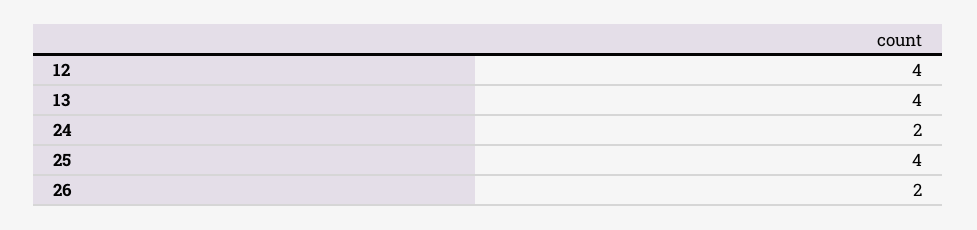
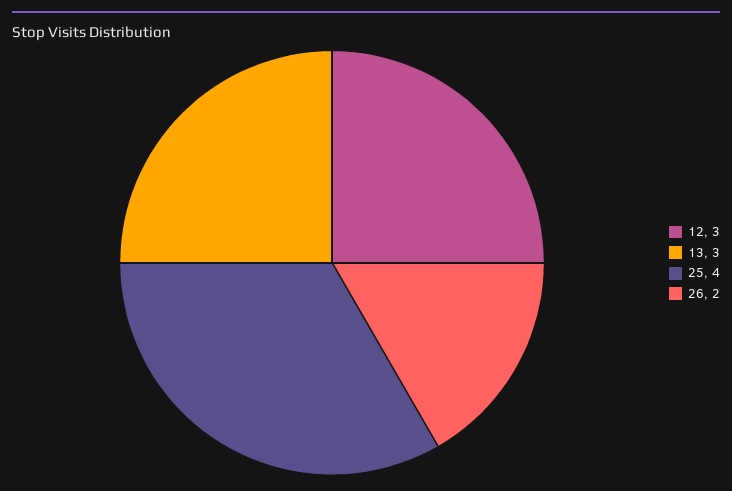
12: 4 -> 3
13: 4 -> 3
24: 2 -> none

